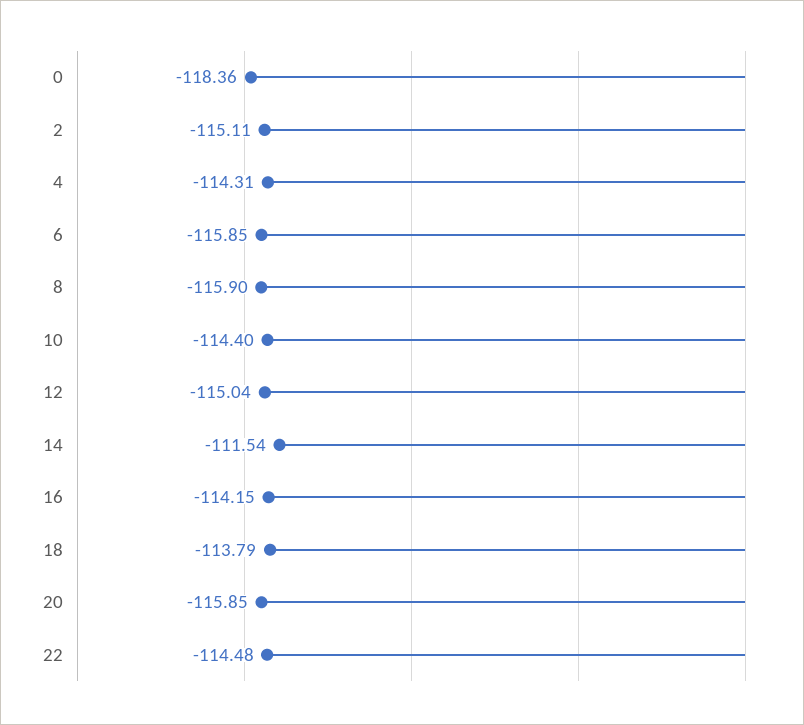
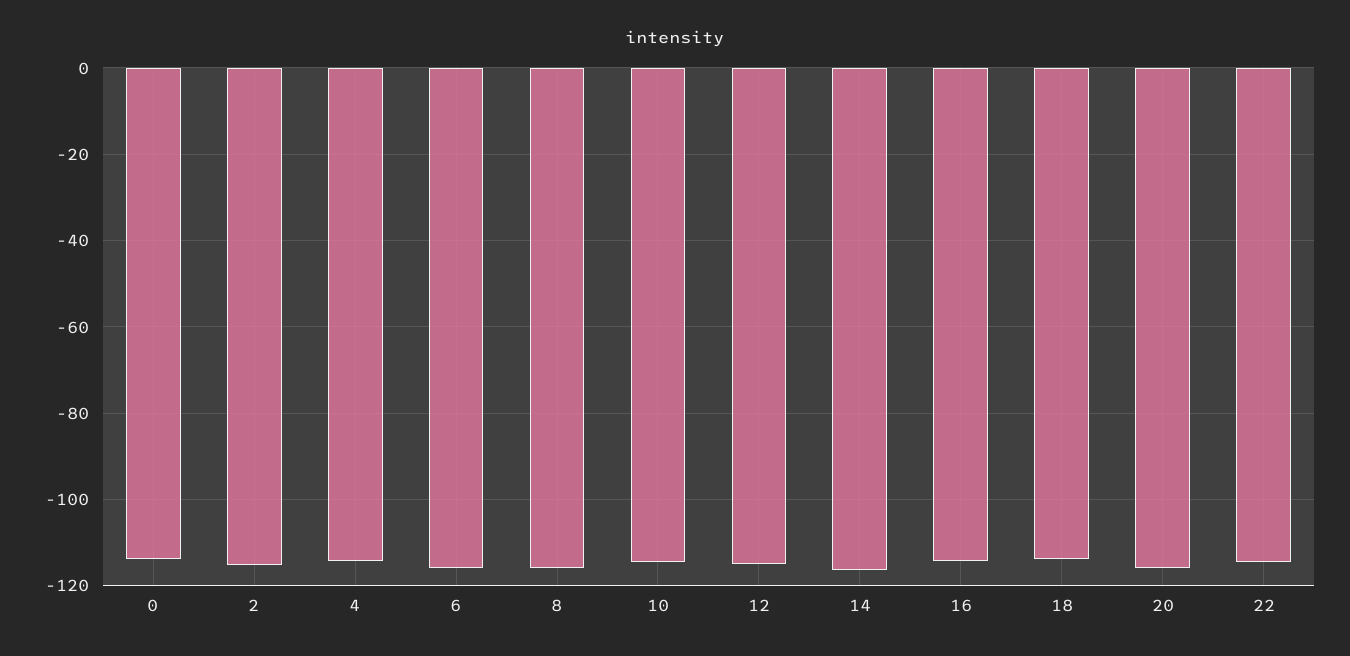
0: -118.36 -> -114
14: -111.54 -> -116

